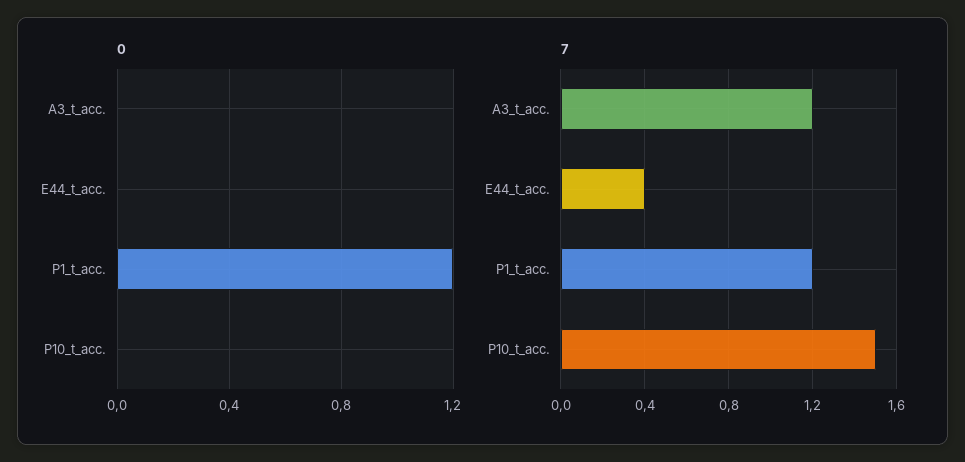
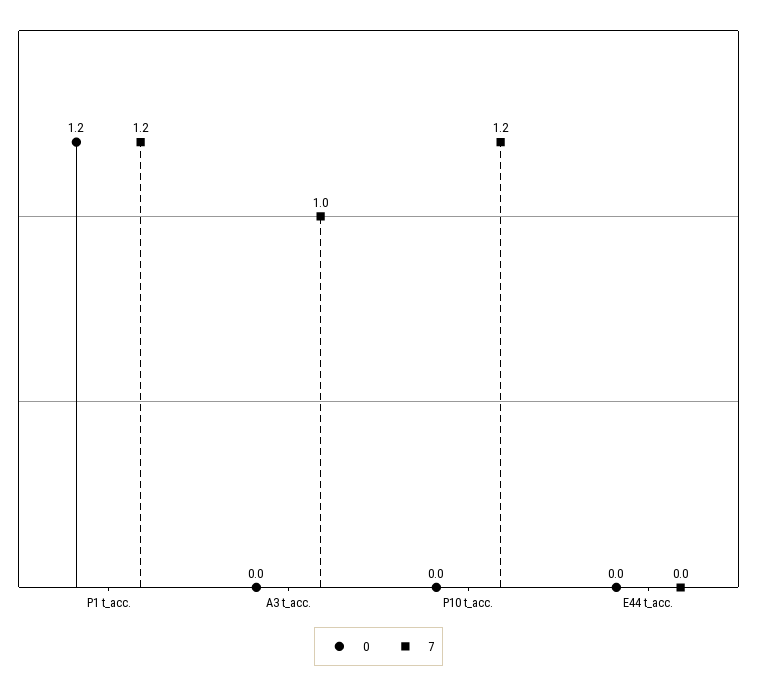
7, A3_t_acc.: 1.2 -> 1
7, E44_t_acc.: 0.4 -> 0
7, P10_t_acc.: 1.5 -> 1.2

